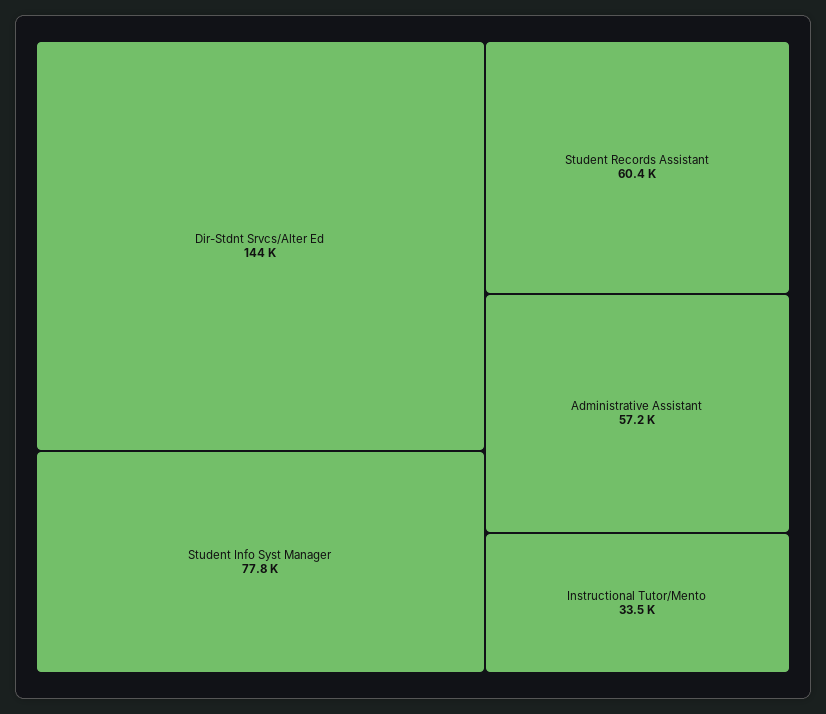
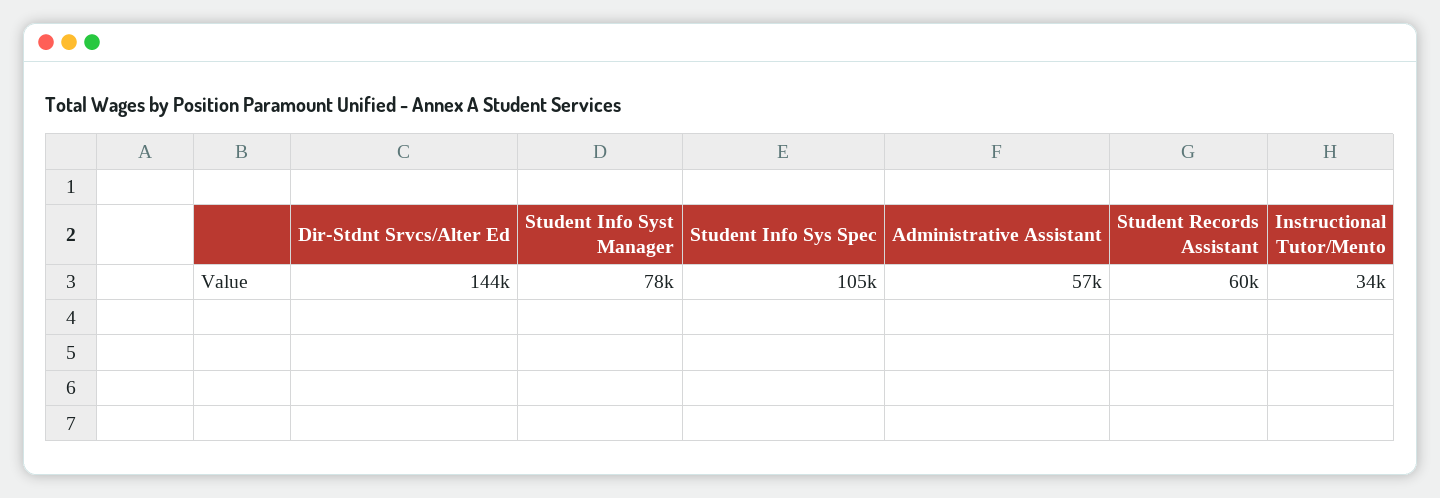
Student Info Sys Spec: none -> 105000

